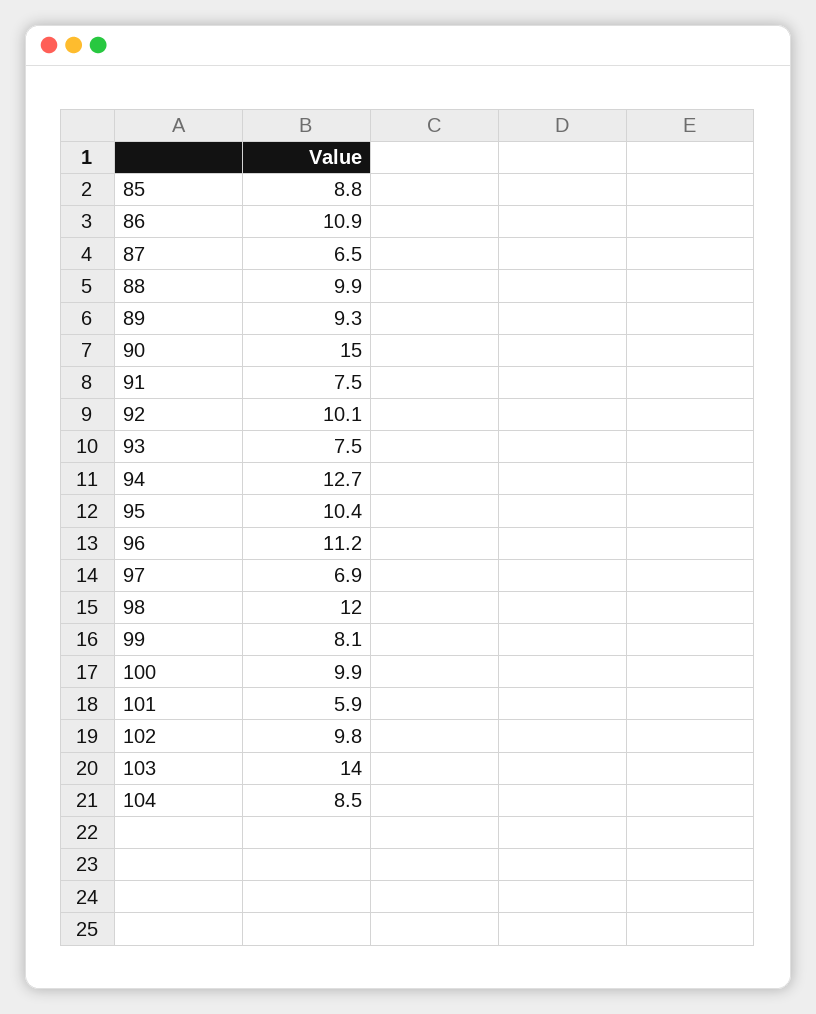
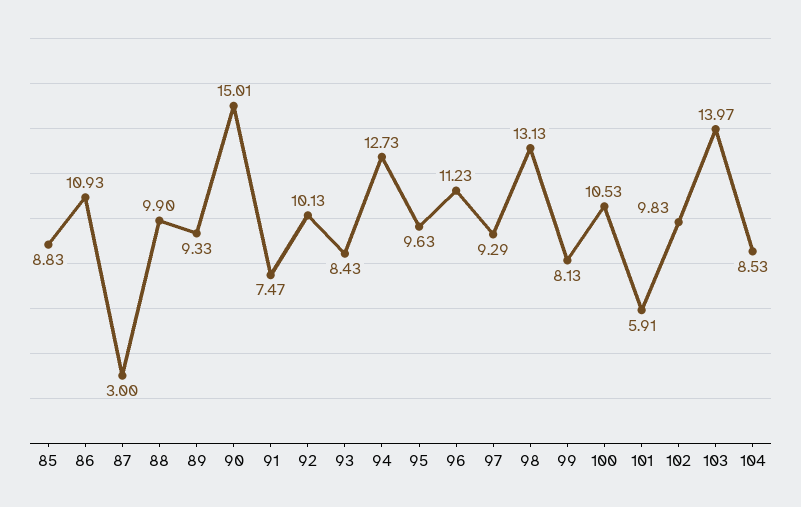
87: 6.5 -> 3
93: 7.5 -> 8.43
95: 10.4 -> 9.63
97: 6.9 -> 9.29
98: 12 -> 13.13
100: 9.9 -> 10.53

